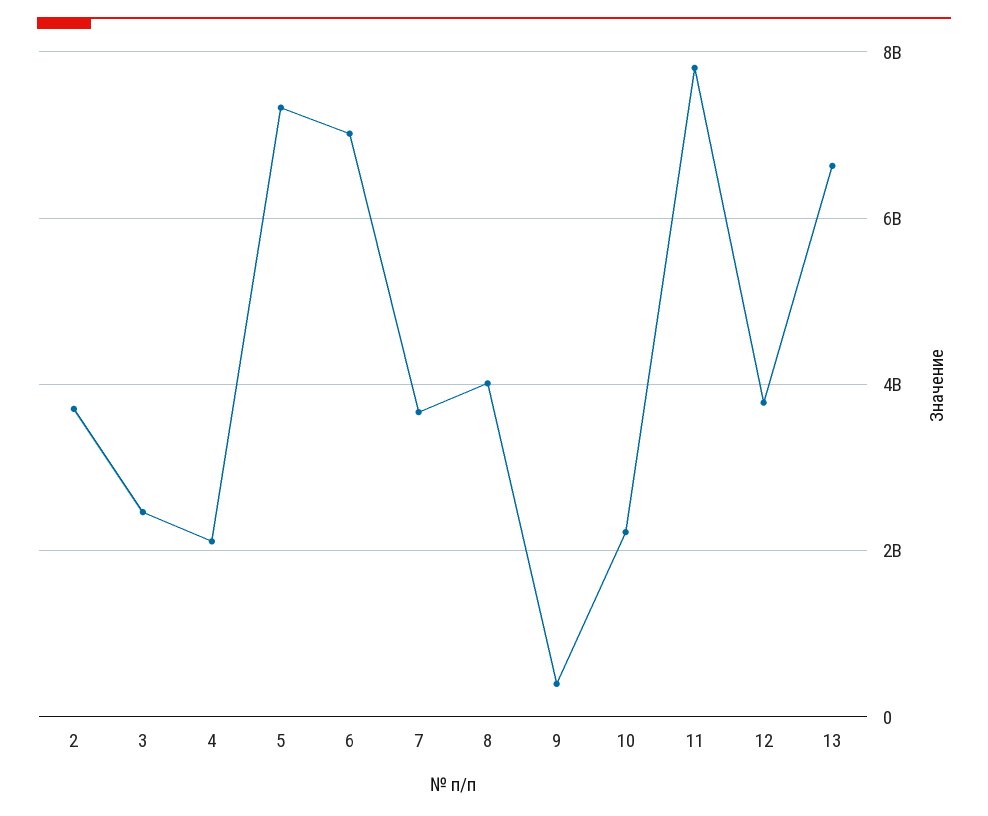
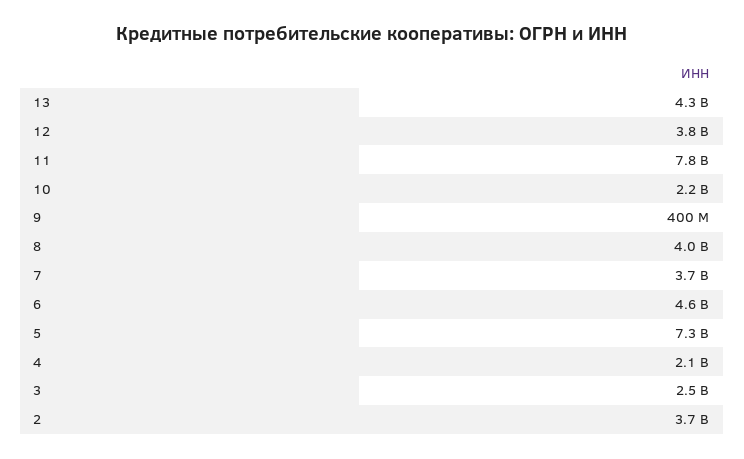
6: 7000000000 -> 4600000000
13: 6600000000 -> 4300000000

